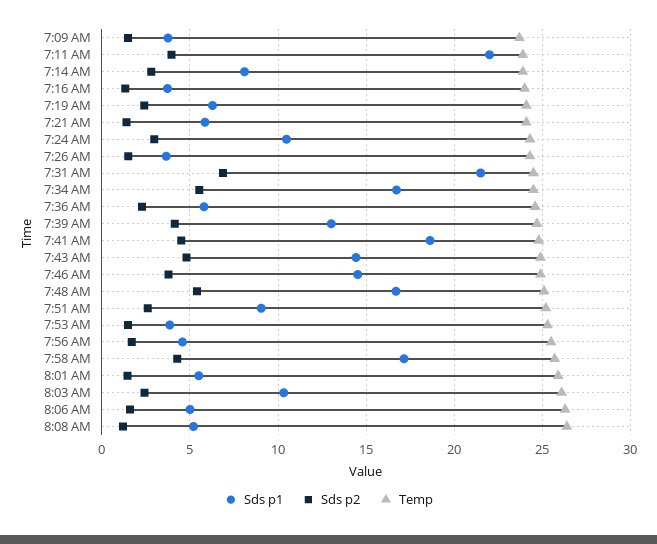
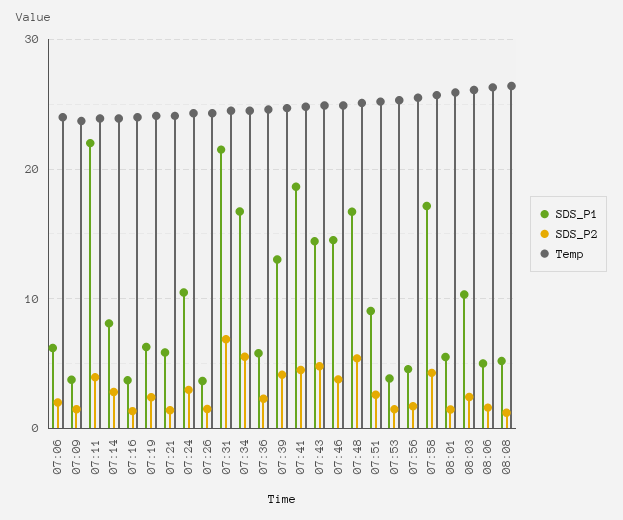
Sds p1, 07:06: none -> 6
Sds p2, 07:06: none -> 2
Temp, 07:06: none -> 24

